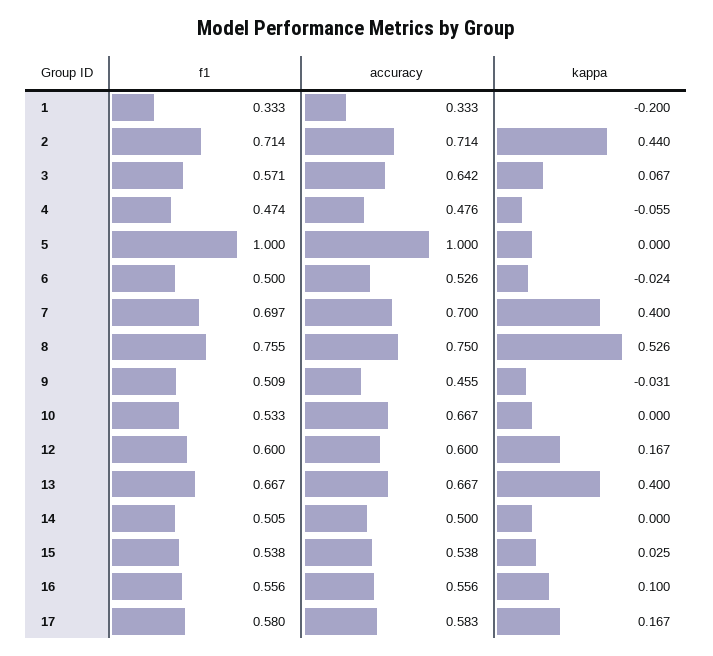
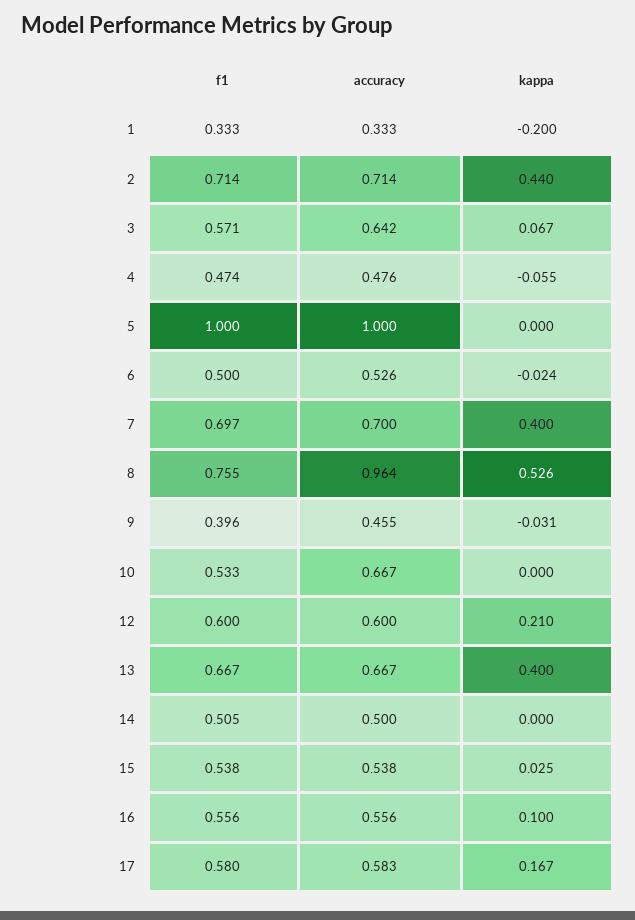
accuracy, 8: 0.75 -> 0.964
f1, 9: 0.509 -> 0.396
kappa, 12: 0.167 -> 0.21

